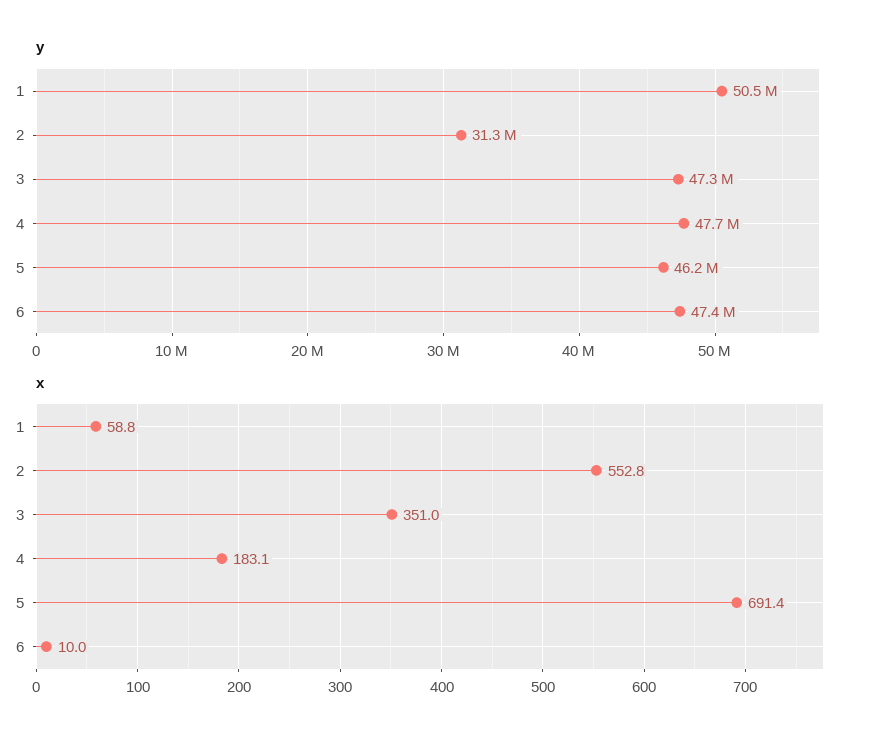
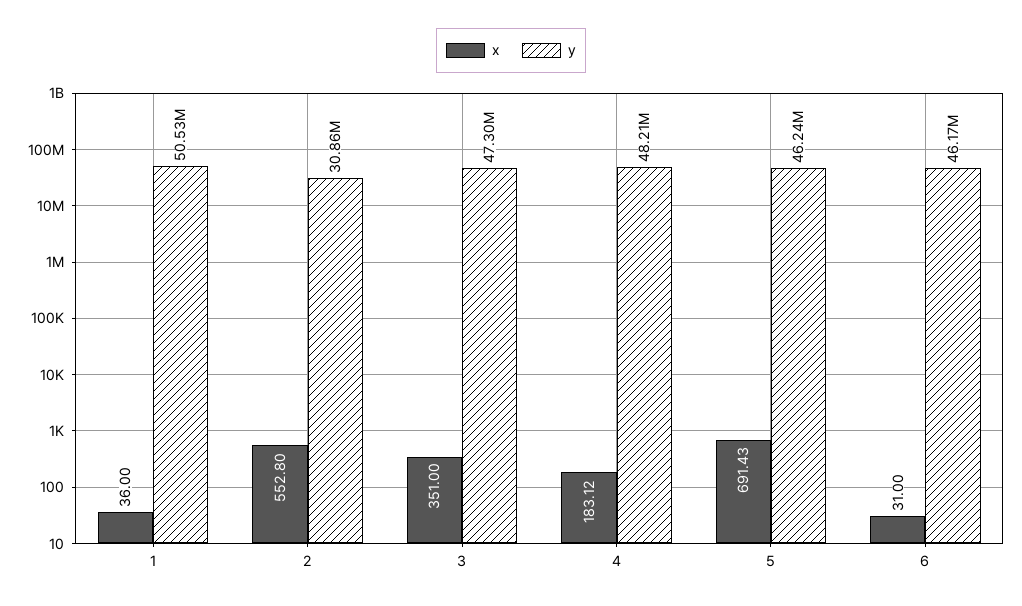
y, 2: 31300000 -> 30860000
y, 4: 47700000 -> 48210000
y, 6: 47400000 -> 46170000
x, 1: 58.8 -> 36
x, 6: 10 -> 31

